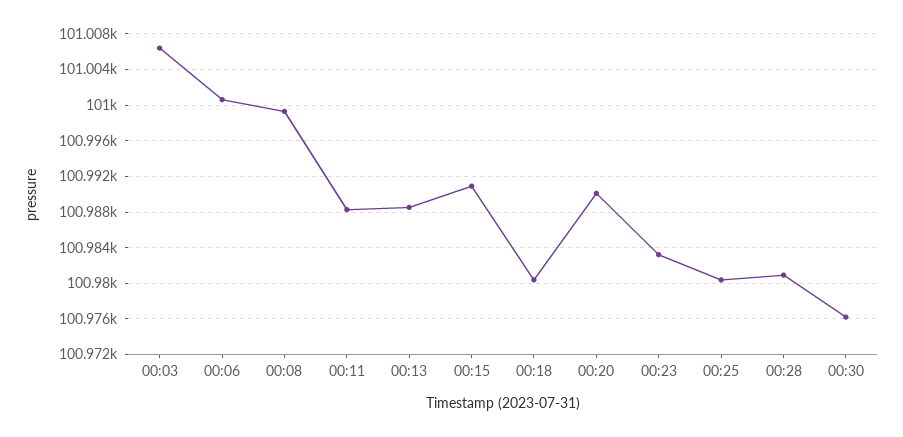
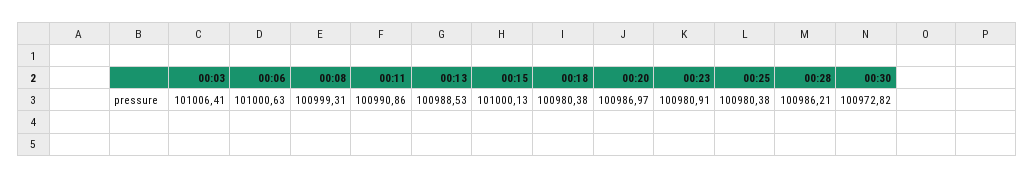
00:11: 100988 -> 100990.86
00:15: 100991 -> 101000.13
00:20: 100990 -> 100986.97
00:23: 100983 -> 100980.91
00:28: 100981 -> 100986.21
00:30: 100976 -> 100972.82

